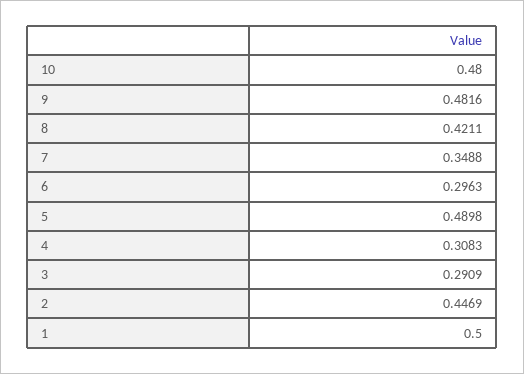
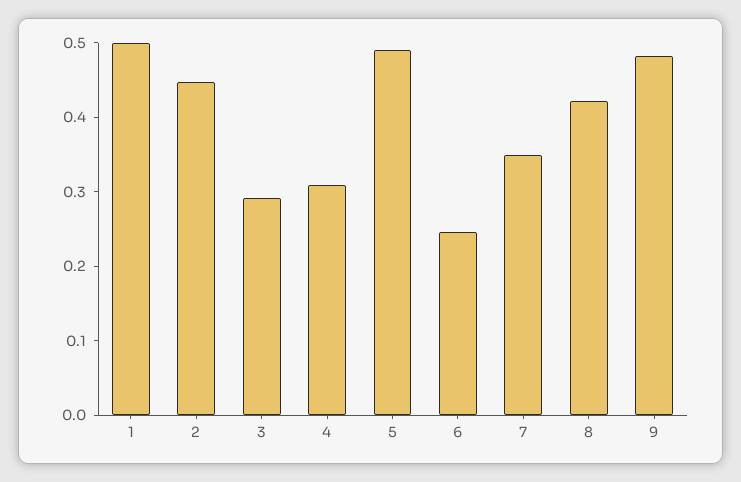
10: 0.48 -> none
6: 0.2963 -> 0.24

